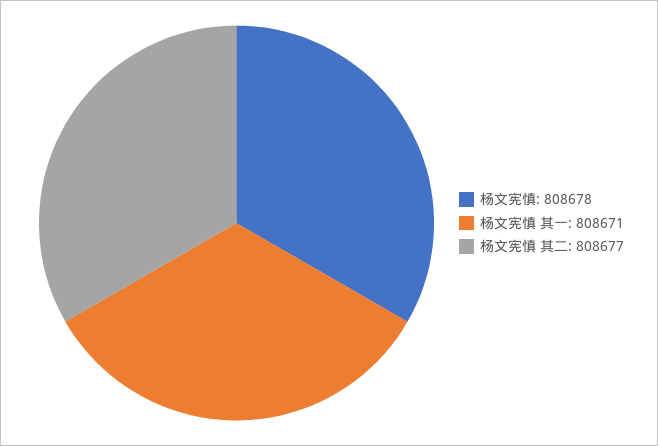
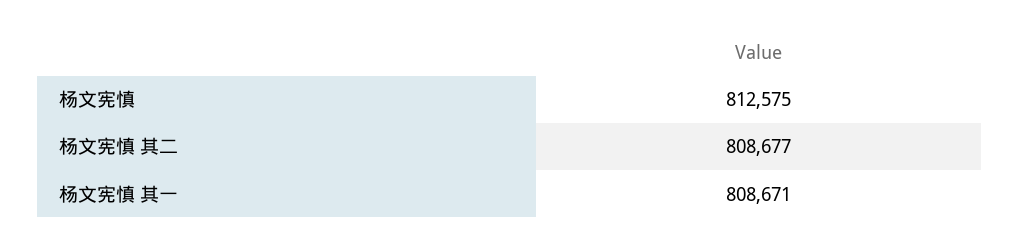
杨文宪慎: 808678 -> 812575

